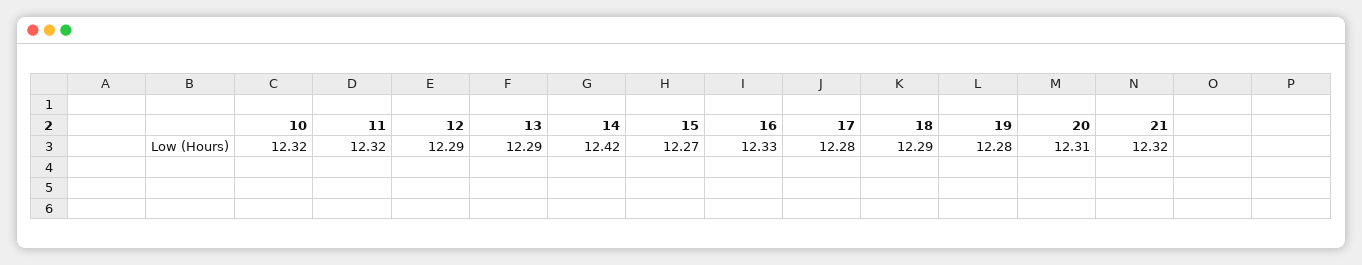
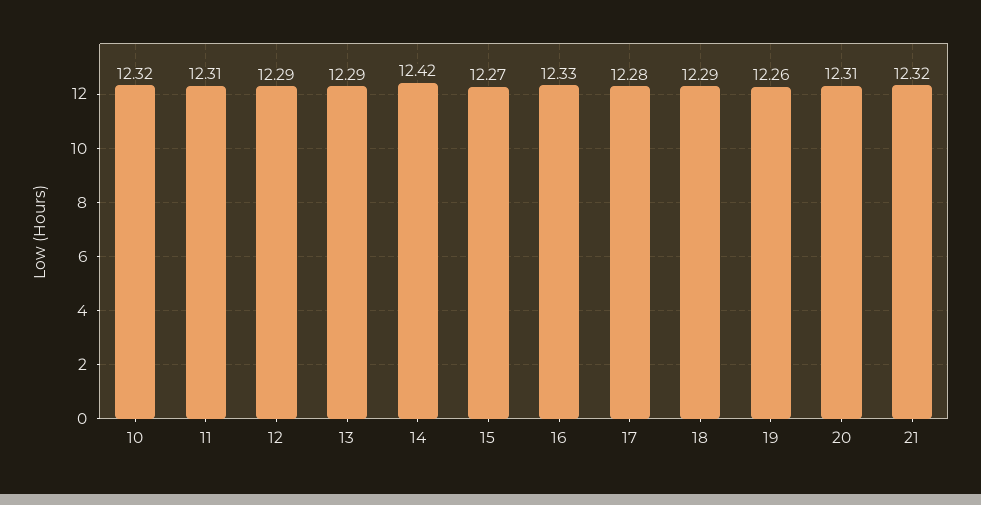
11: 12.32 -> 12.31
19: 12.28 -> 12.26

